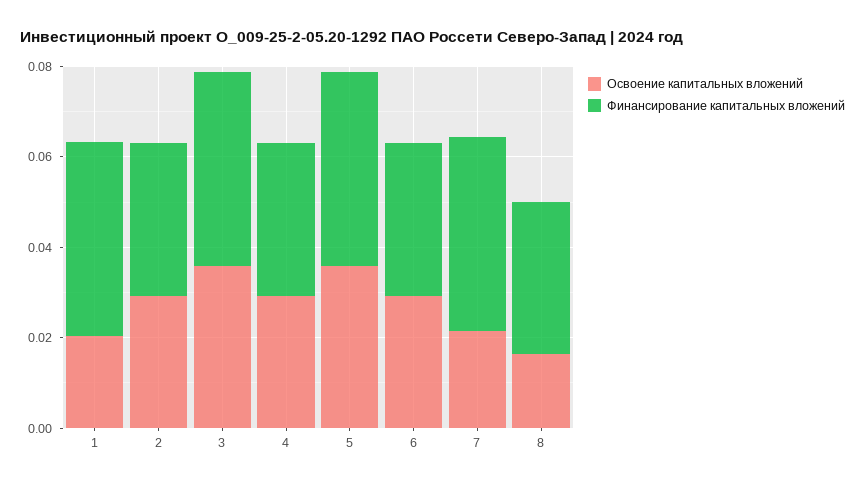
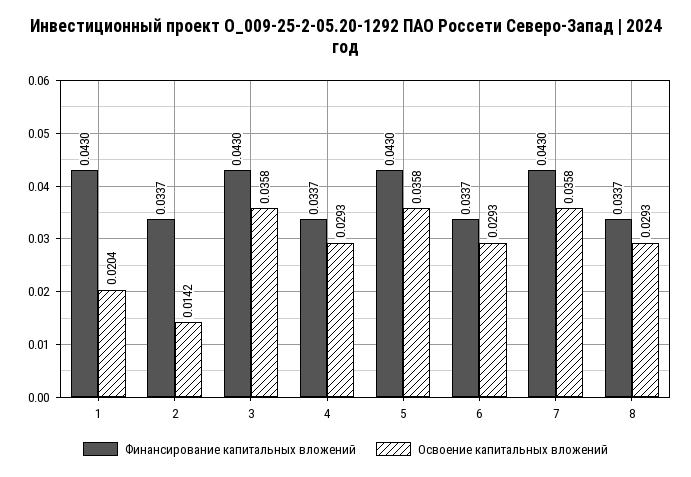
Освоение капитальных вложений, 2: 0.03 -> 0.0142
Освоение капитальных вложений, 7: 0.02 -> 0.0358
Освоение капитальных вложений, 8: 0.015 -> 0.0293

